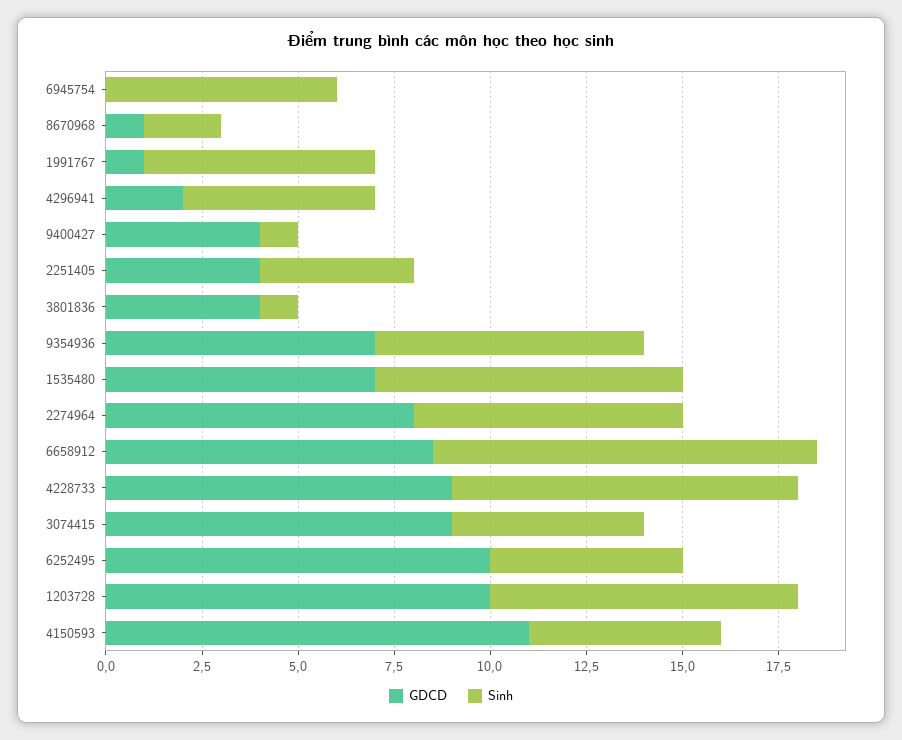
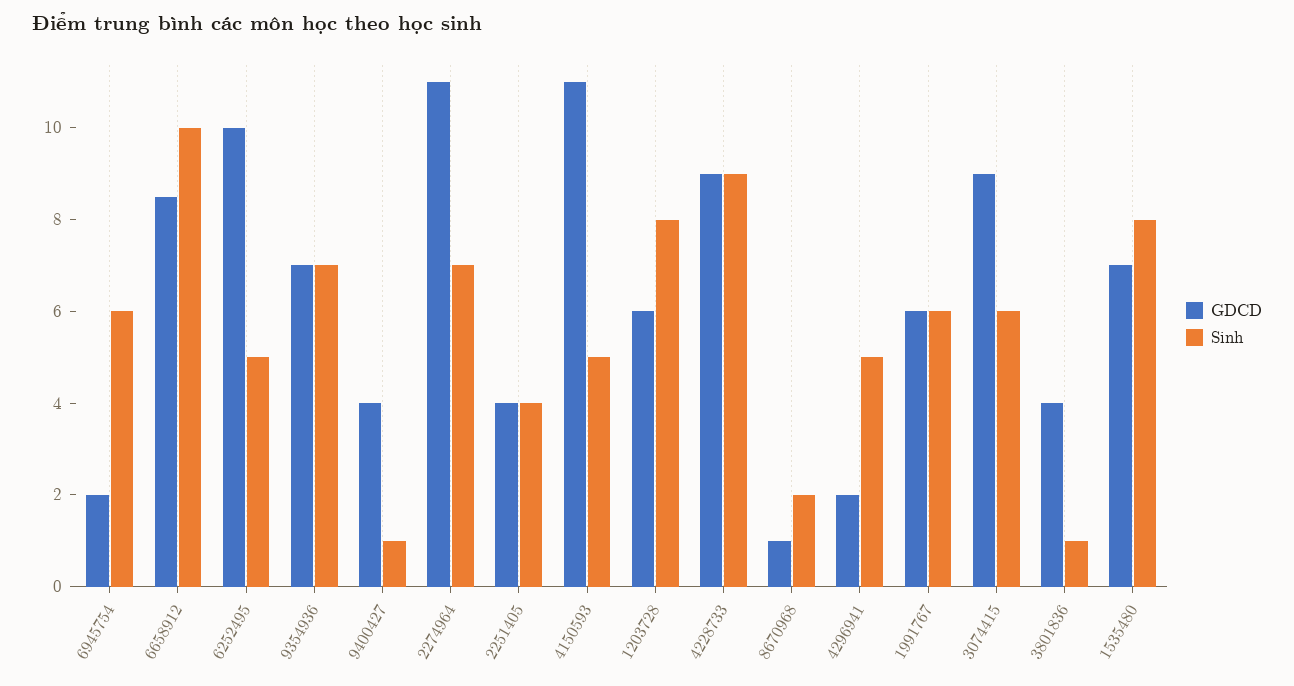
GDCD, 6945754: 0 -> 2
GDCD, 1991767: 1 -> 6
GDCD, 2274964: 8 -> 11
Sinh, 3074415: 5 -> 6
GDCD, 1203728: 10 -> 6

